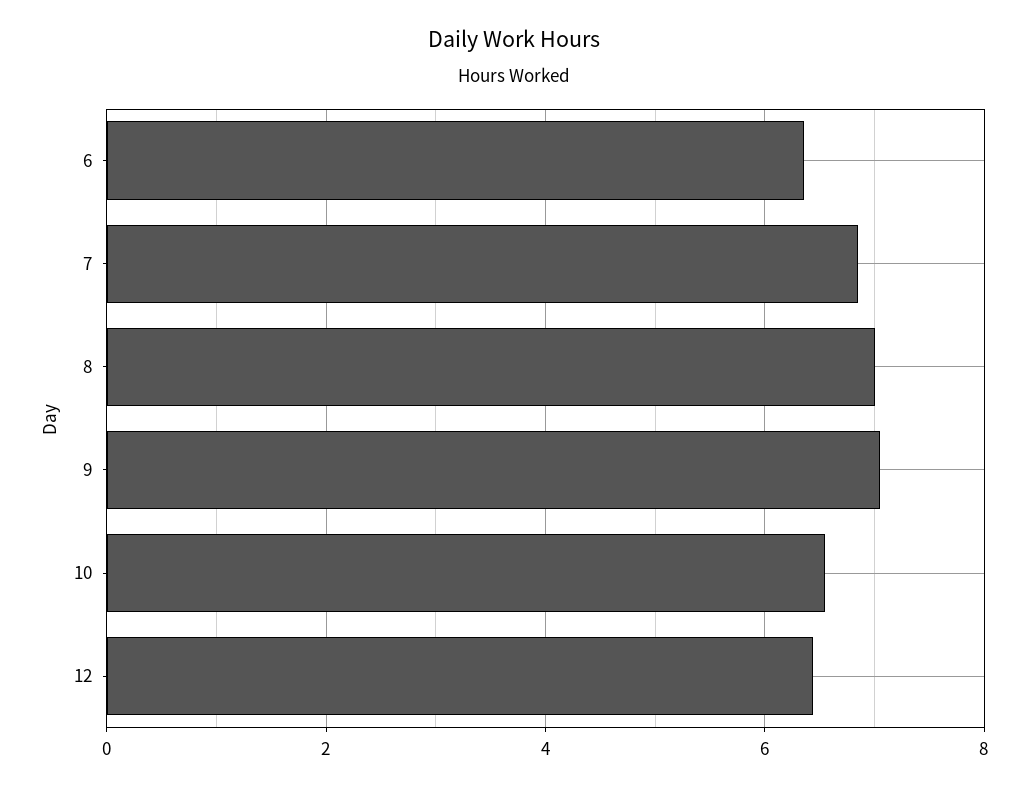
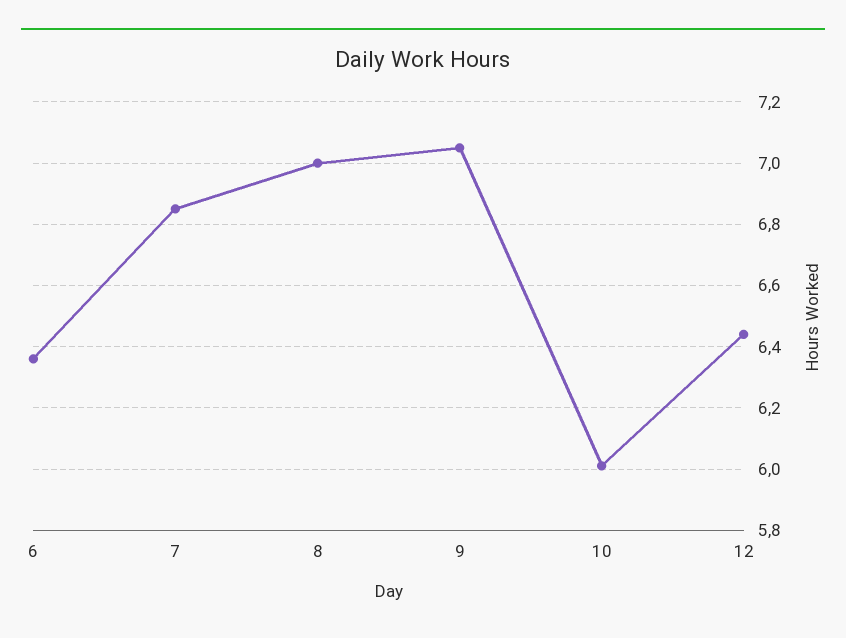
10: 6.6 -> 6

